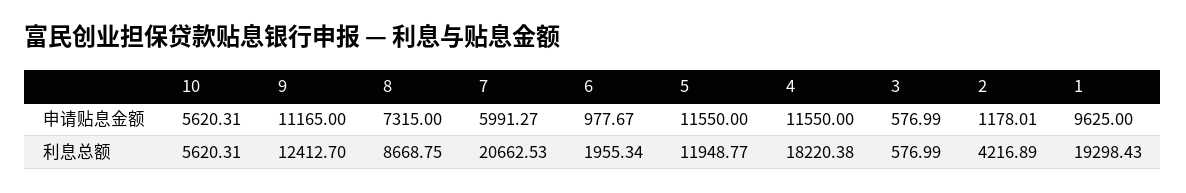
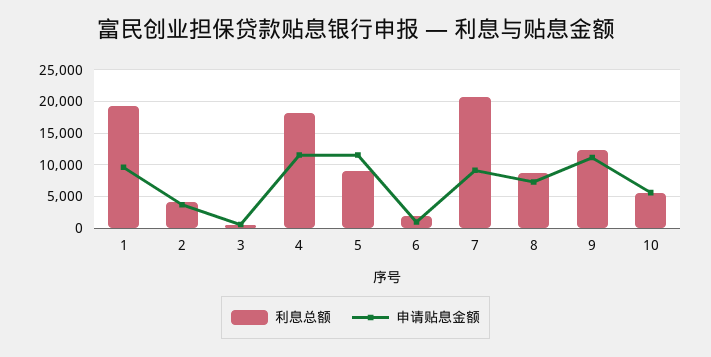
申请贴息金额, 7: 5991.27 -> 9000
申请贴息金额, 2: 1178.01 -> 4000
利息总额, 5: 11948.77 -> 9000

